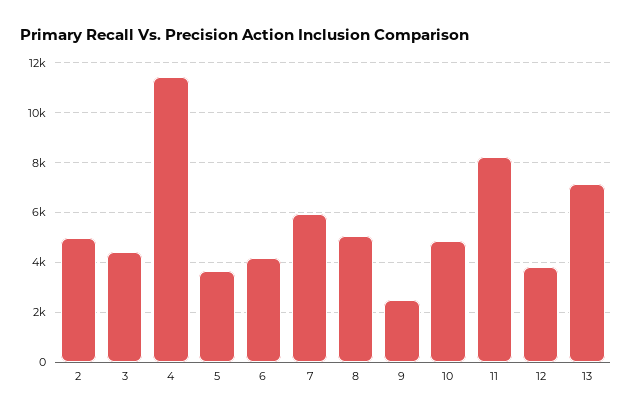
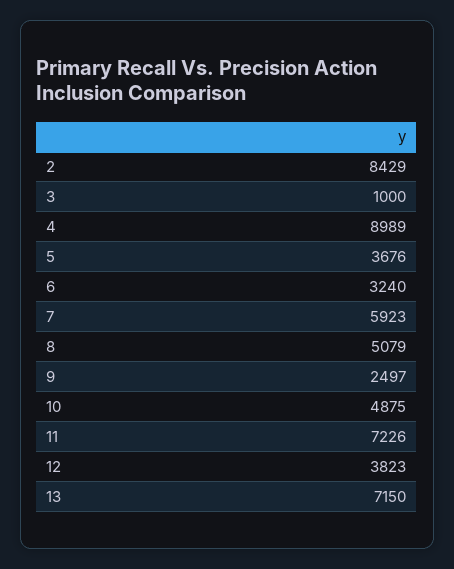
2: 5000 -> 8429
3: 4500 -> 1000
4: 11500 -> 8989
6: 4250 -> 3240
11: 8250 -> 7226

